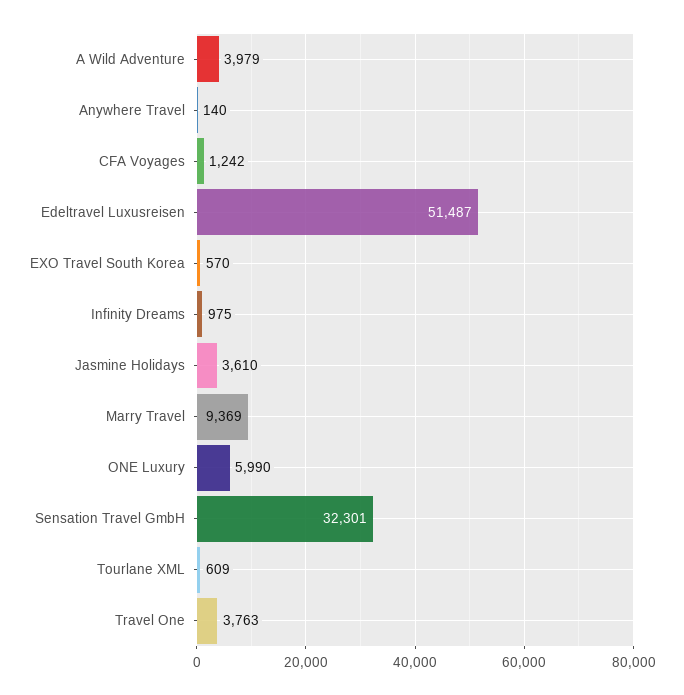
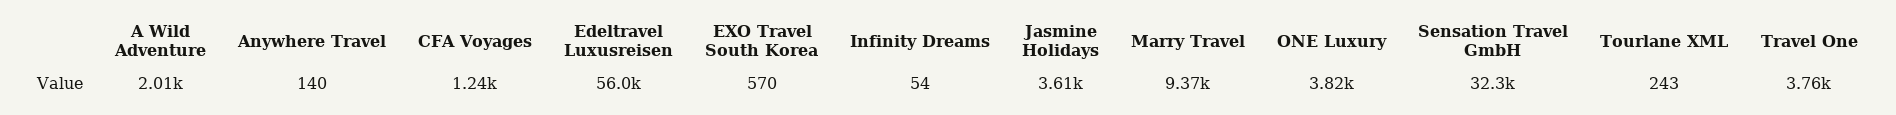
A Wild Adventure: 3979 -> 2010
Edeltravel Luxusreisen: 51487 -> 56000
Infinity Dreams: 975 -> 54
ONE Luxury: 5990 -> 3820
Tourlane XML: 609 -> 243

